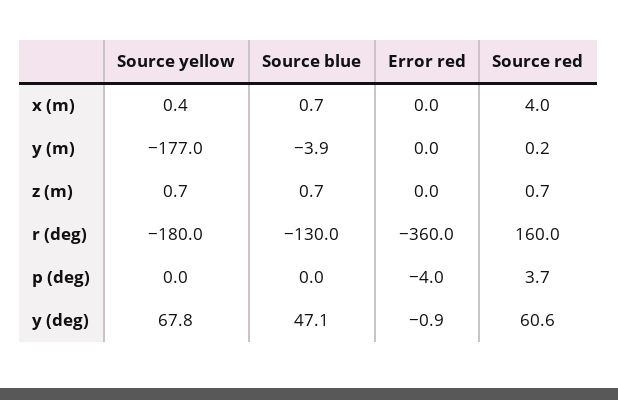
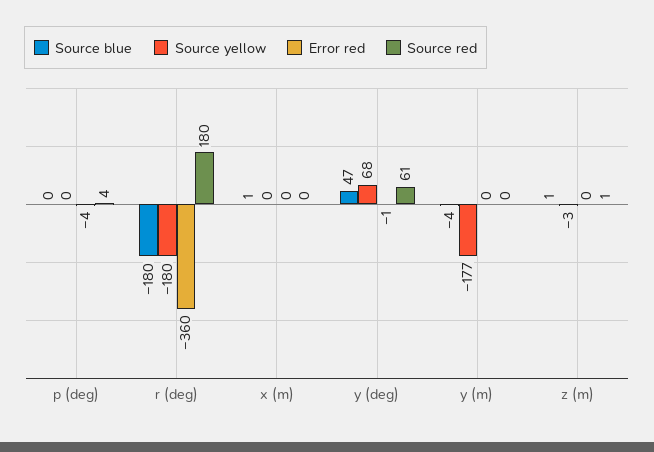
Source red, x (m): 4 -> 0
Source yellow, z (m): 0.7 -> -3
Source blue, r (deg): -130 -> -180
Source red, r (deg): 160 -> 180

